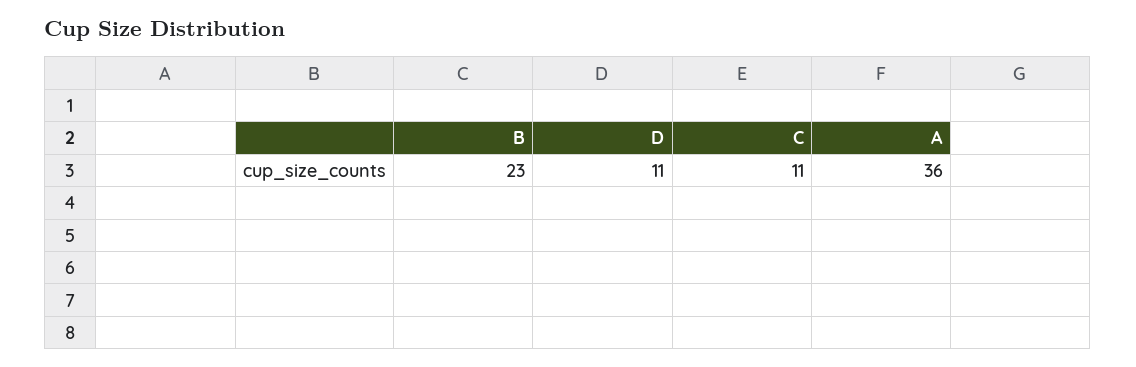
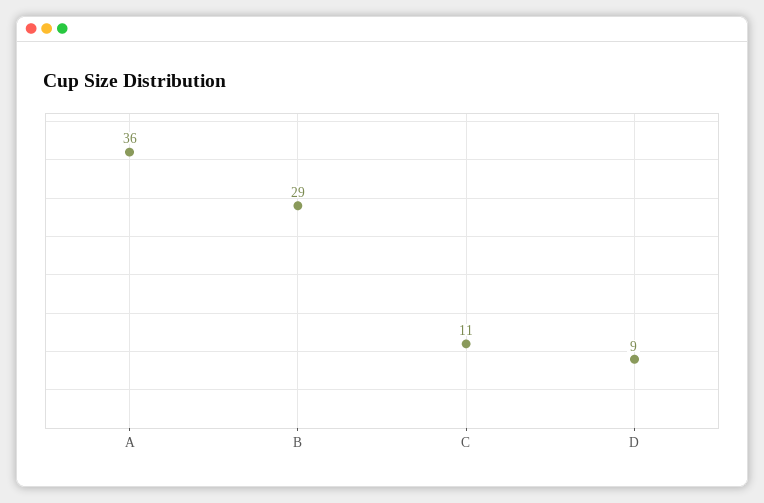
B: 23 -> 29
D: 11 -> 9

